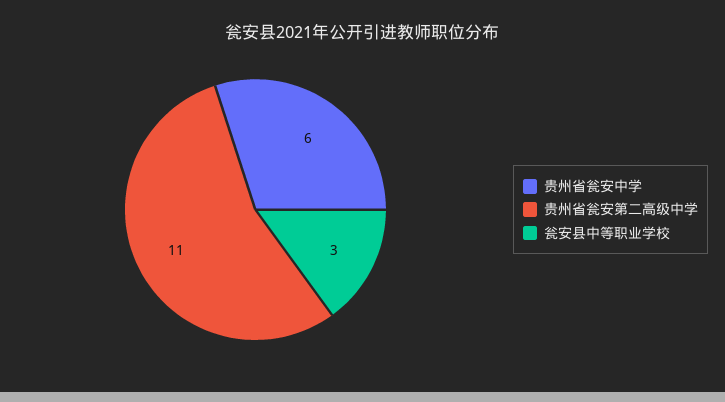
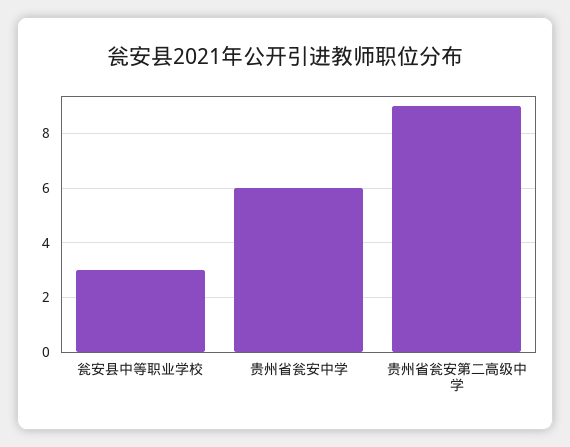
贵州省瓮安第二高级中学: 11 -> 9

